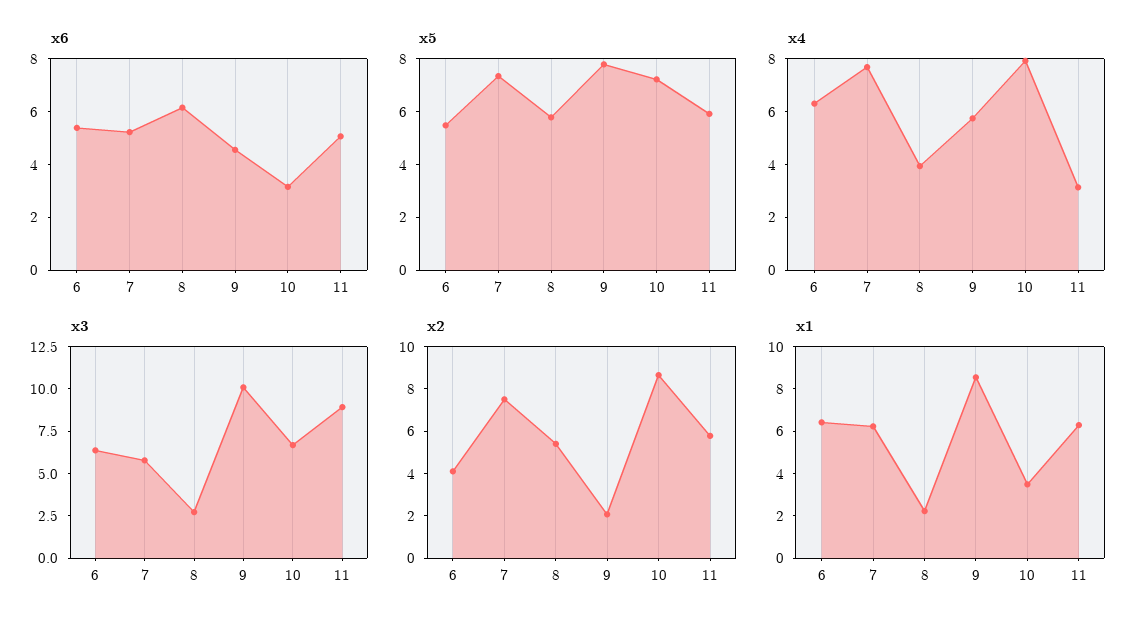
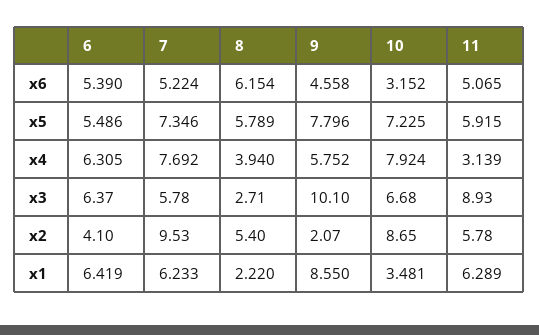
x2, 7: 7.5 -> 9.53

